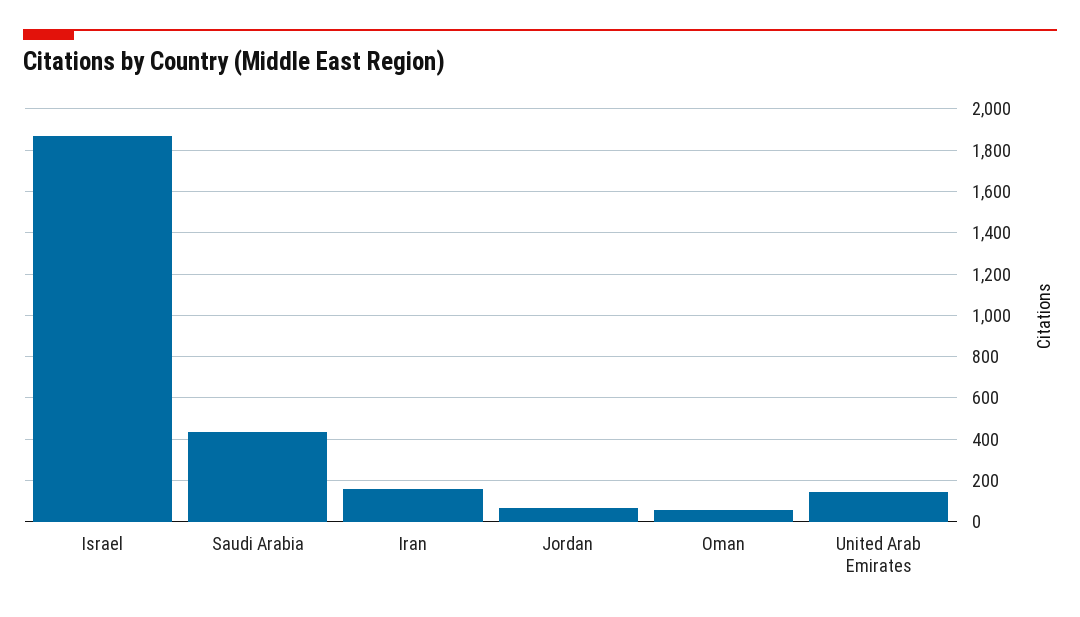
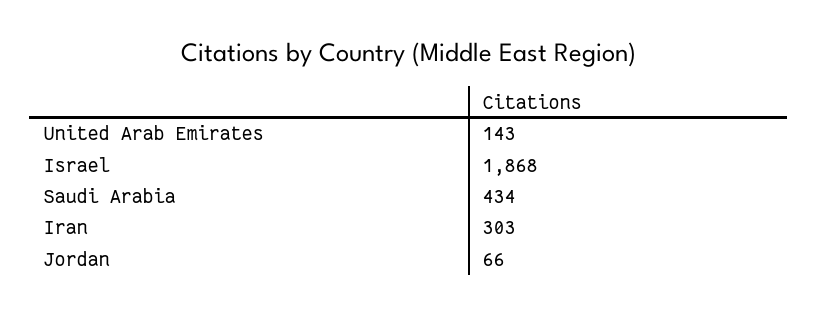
Iran: 150 -> 303
Oman: 50 -> none

